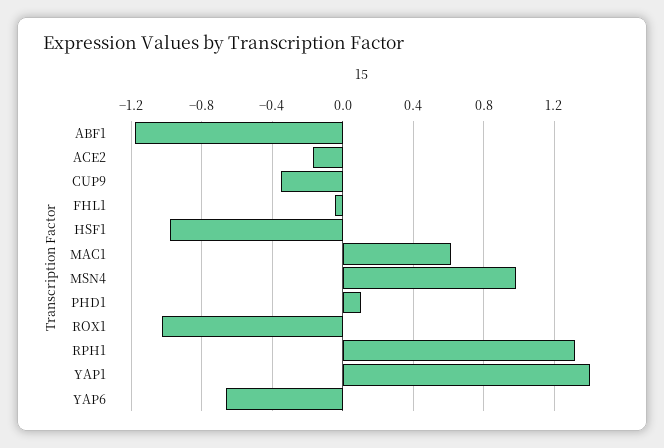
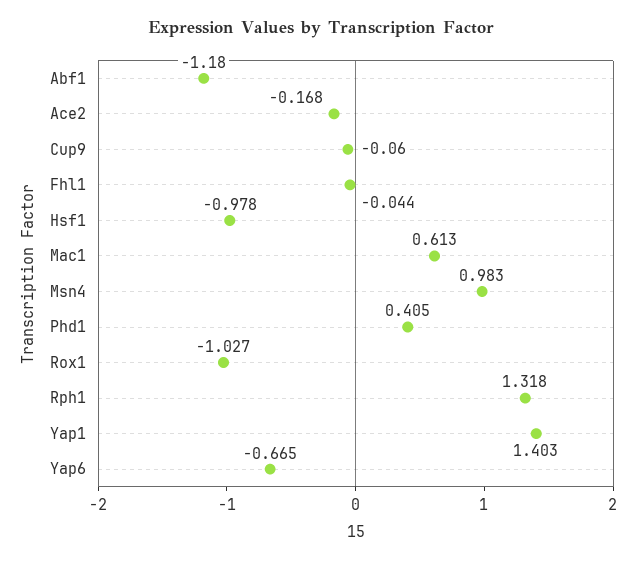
CUP9: -0.35 -> -0.06
PHD1: 0.1 -> 0.405

